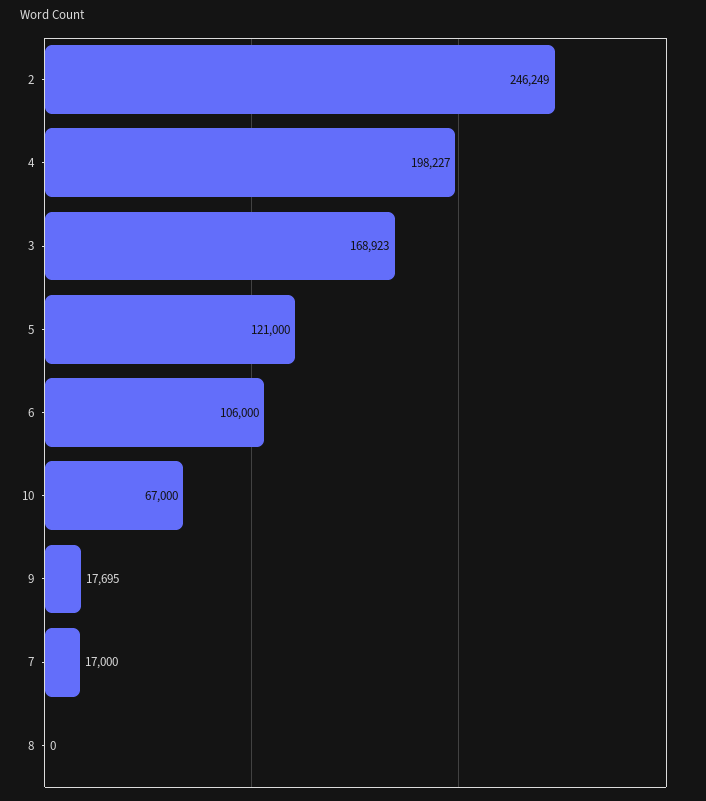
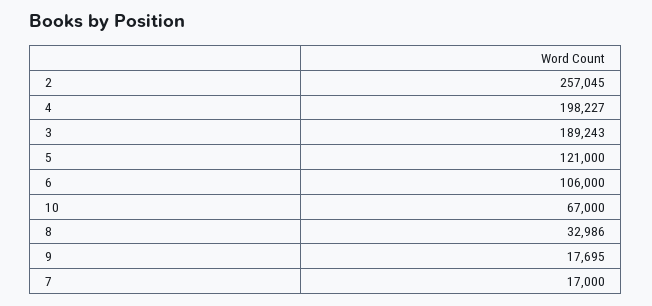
2: 246249 -> 257045
3: 168923 -> 189243
8: 0 -> 32986

